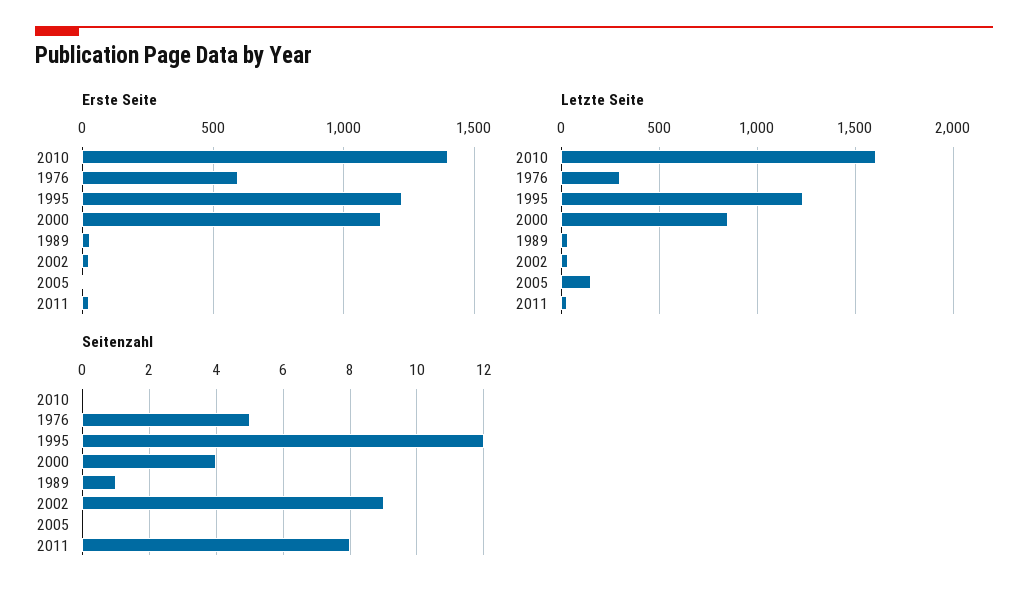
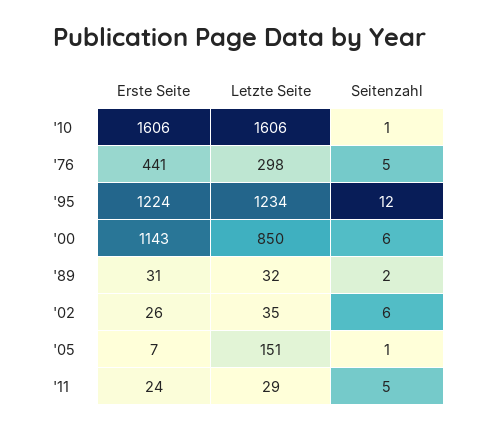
Erste Seite, 2010: 1400 -> 1606
Erste Seite, 1976: 600 -> 441
Seitenzahl, 2010: 0 -> 1
Seitenzahl, 2000: 4 -> 6
Seitenzahl, 1989: 1 -> 2
Seitenzahl, 2002: 9 -> 6
Seitenzahl, 2005: 0 -> 1
Seitenzahl, 2011: 8 -> 5

